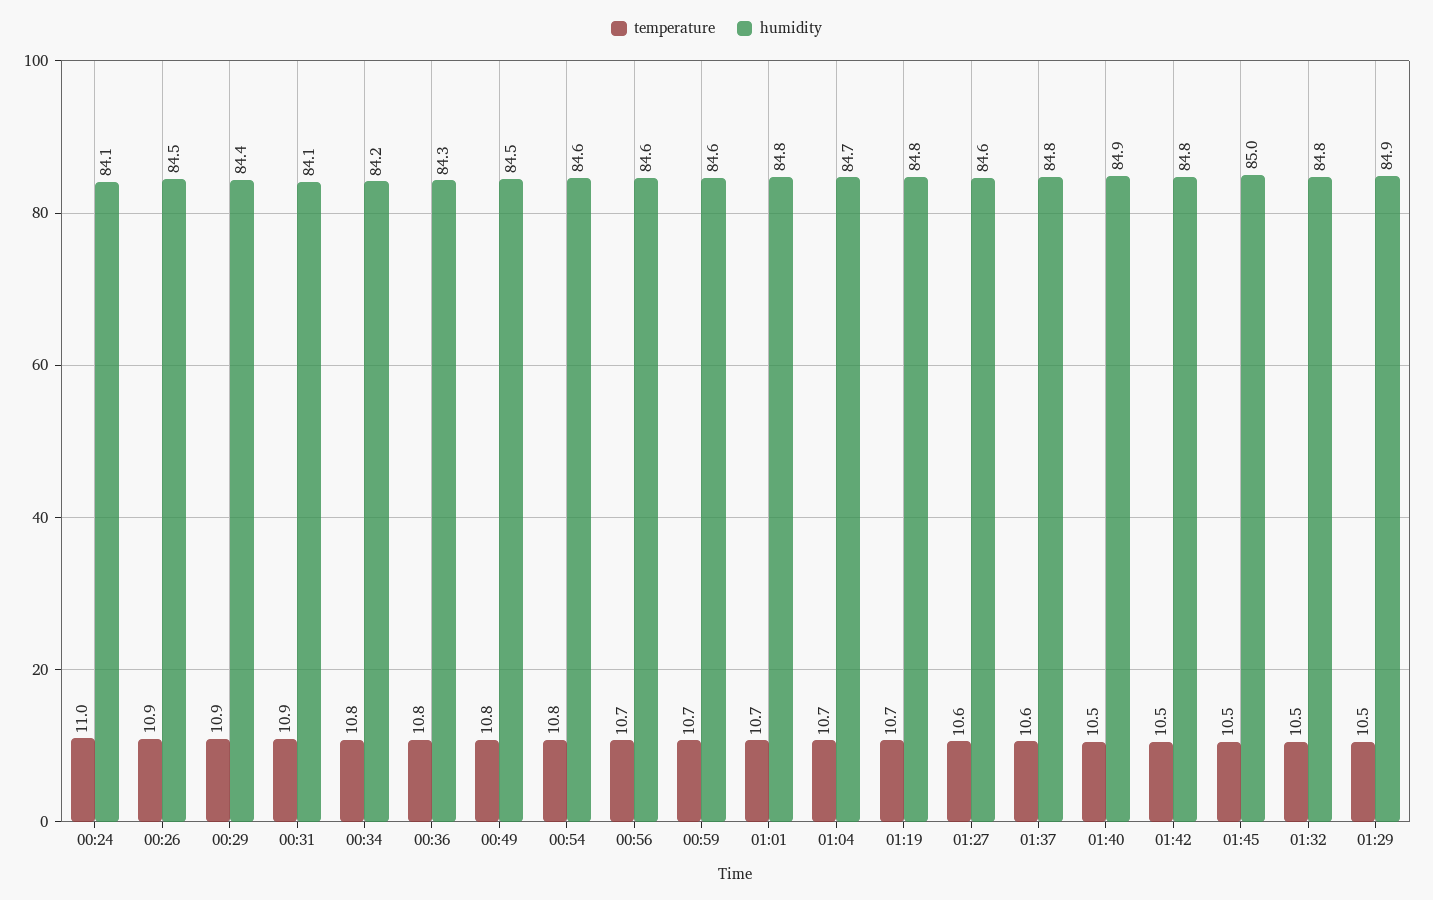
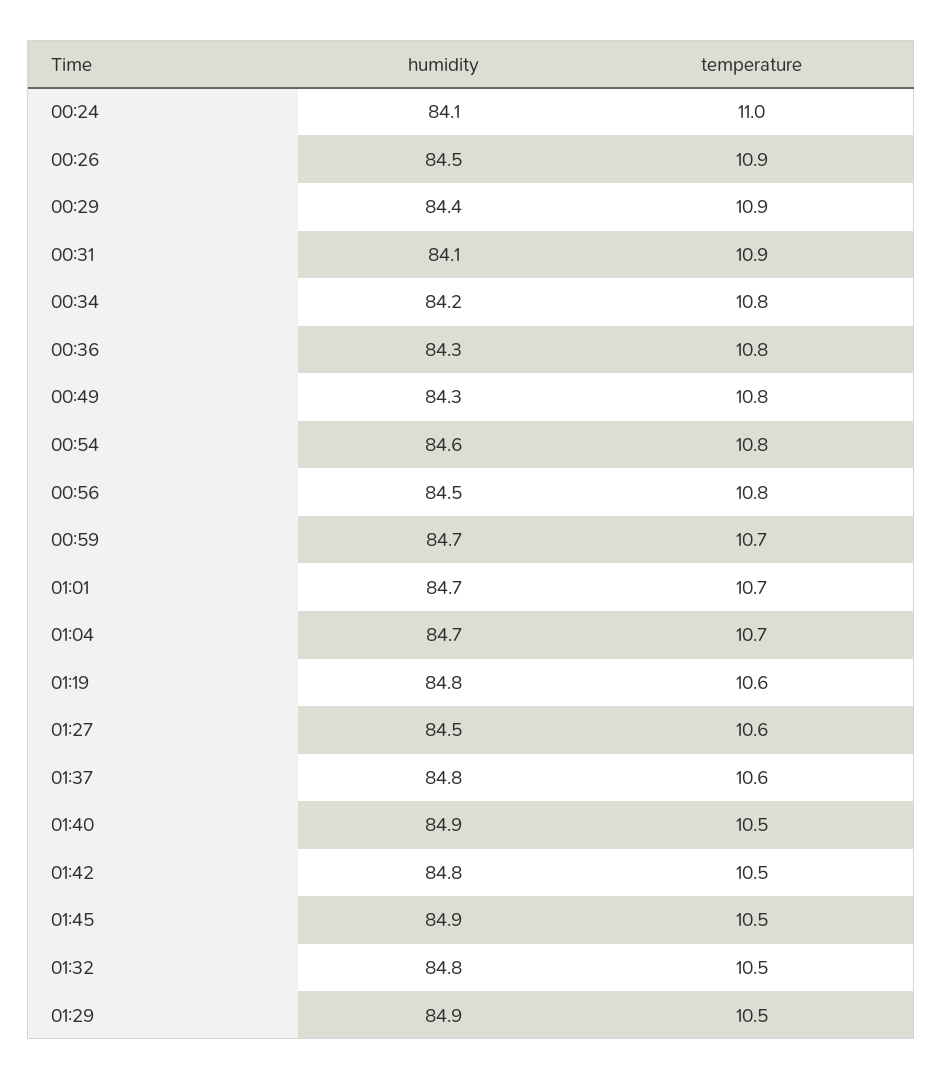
humidity, 00:49: 84.5 -> 84.3
temperature, 00:56: 10.7 -> 10.8
humidity, 00:56: 84.6 -> 84.5
humidity, 00:59: 84.6 -> 84.7
humidity, 01:01: 84.8 -> 84.7
temperature, 01:19: 10.7 -> 10.6
humidity, 01:27: 84.6 -> 84.5
humidity, 01:45: 85 -> 84.9

